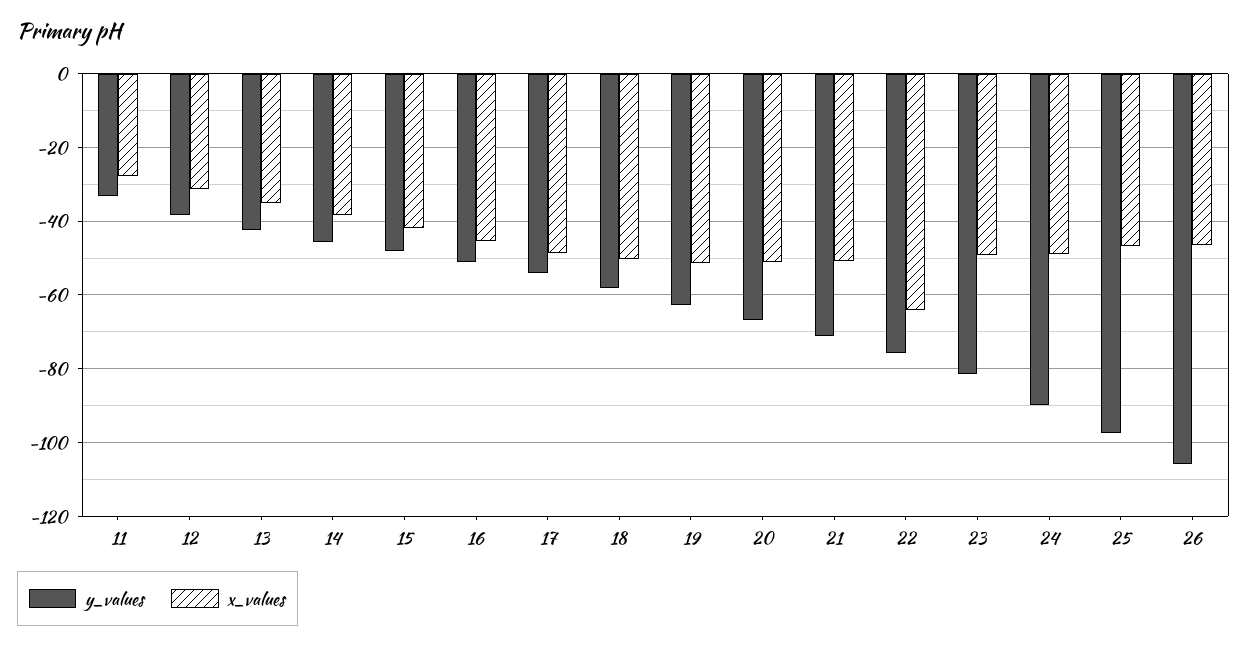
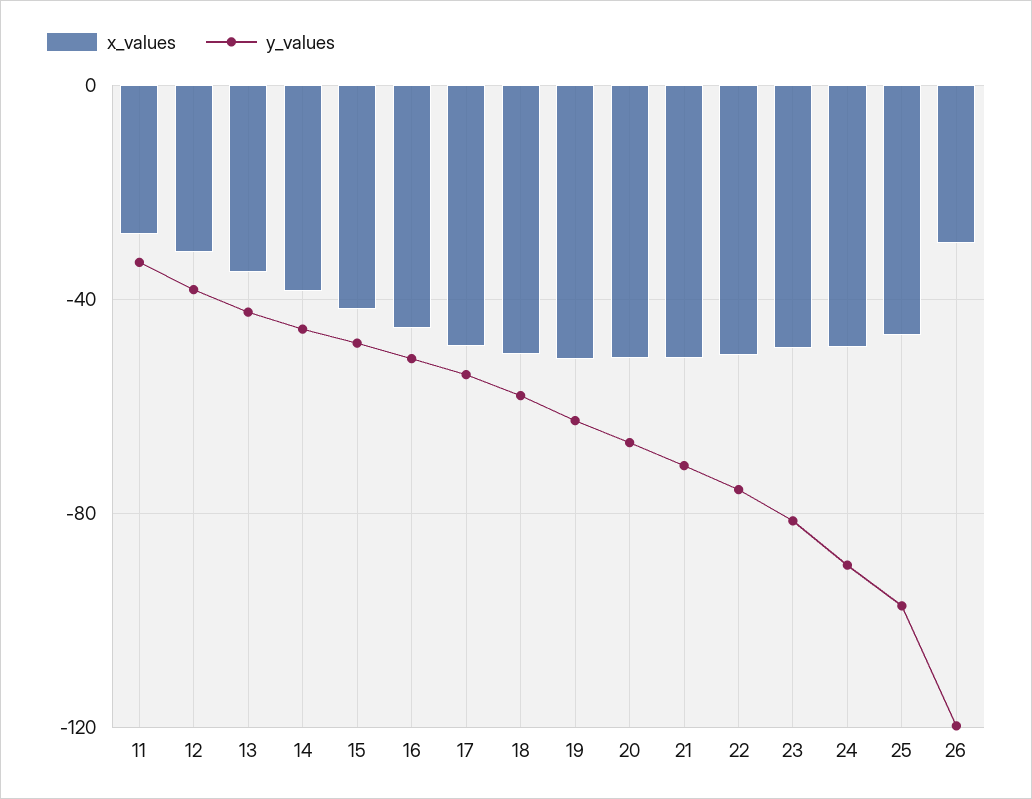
x_values, 22: -64 -> -50
y_values, 26: -106 -> -120
x_values, 26: -46 -> -30

